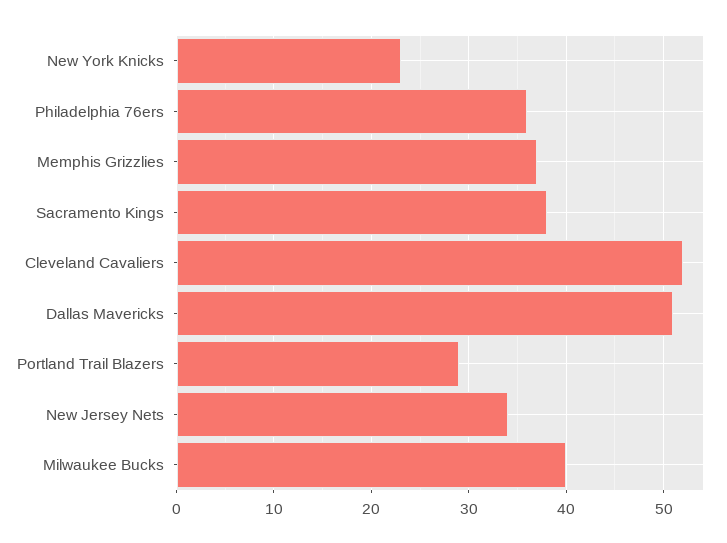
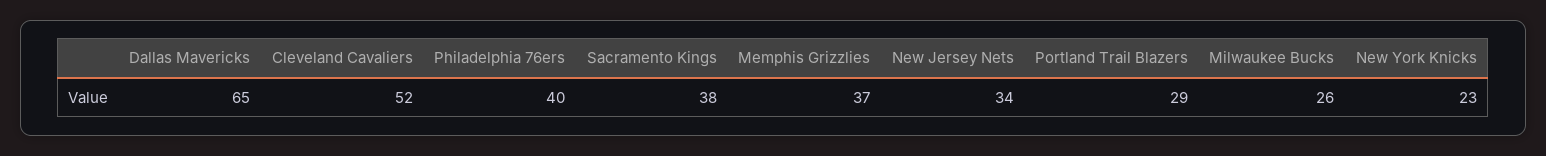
Philadelphia 76ers: 36 -> 40
Dallas Mavericks: 51 -> 65
Milwaukee Bucks: 40 -> 26

